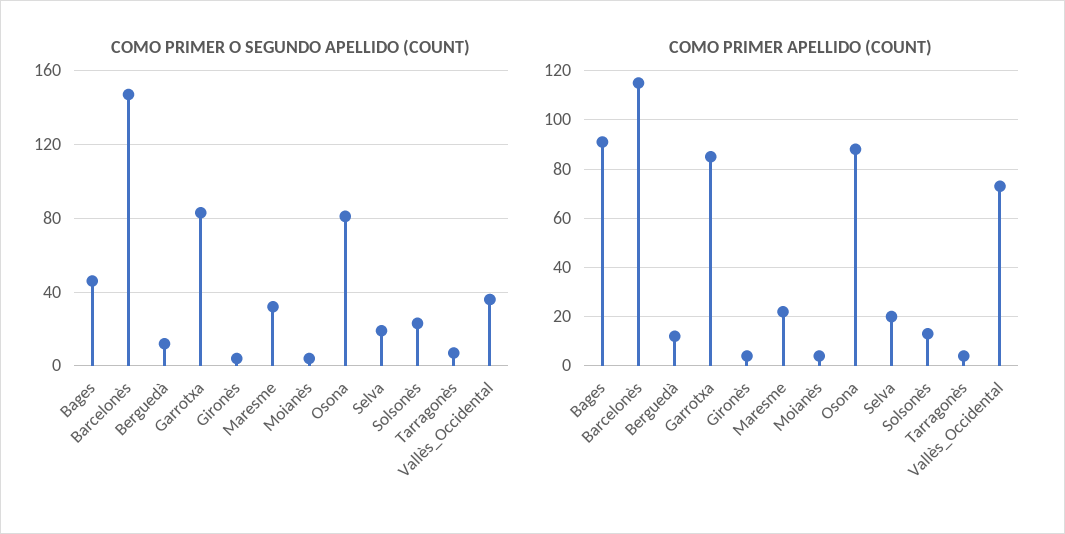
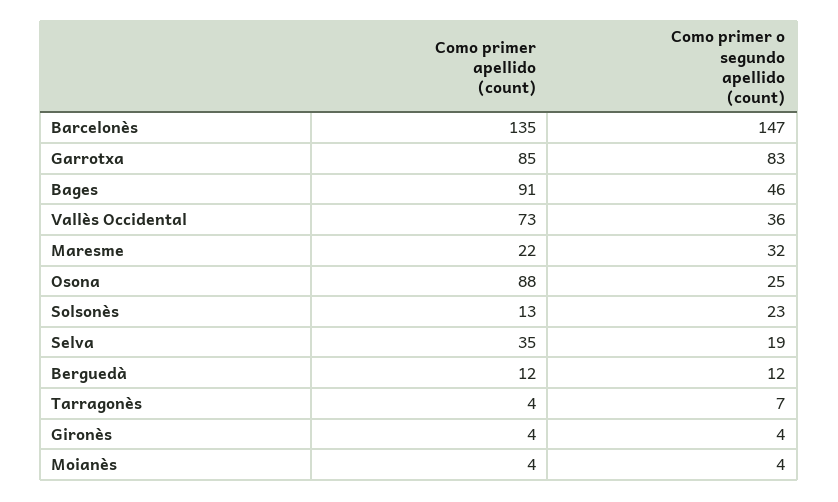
COMO PRIMER O SEGUNDO APELLIDO (COUNT), Osona: 80 -> 25
COMO PRIMER APELLIDO (COUNT), Barcelonès: 115 -> 135
COMO PRIMER APELLIDO (COUNT), Selva: 20 -> 35

